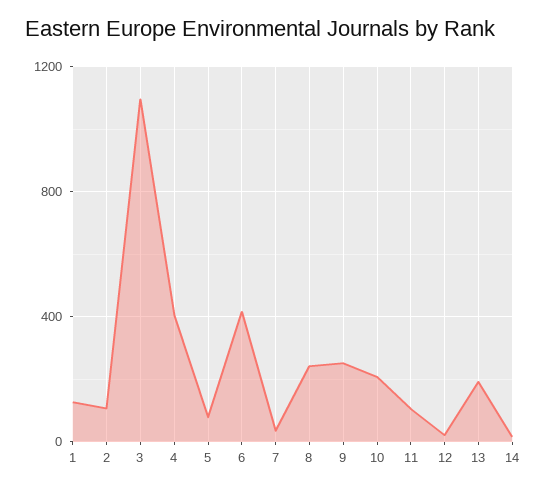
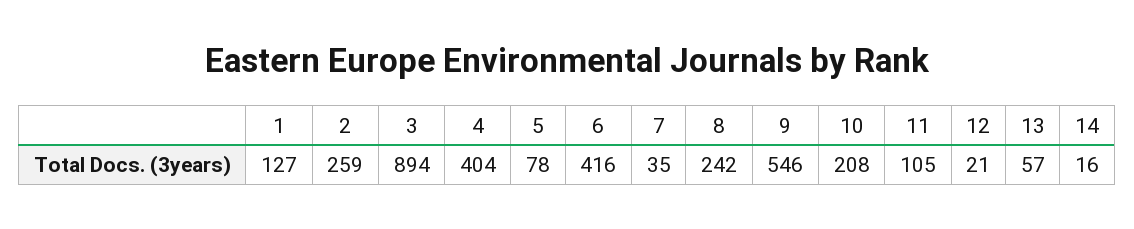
2: 100 -> 259
3: 1100 -> 894
9: 250 -> 546
13: 200 -> 57

